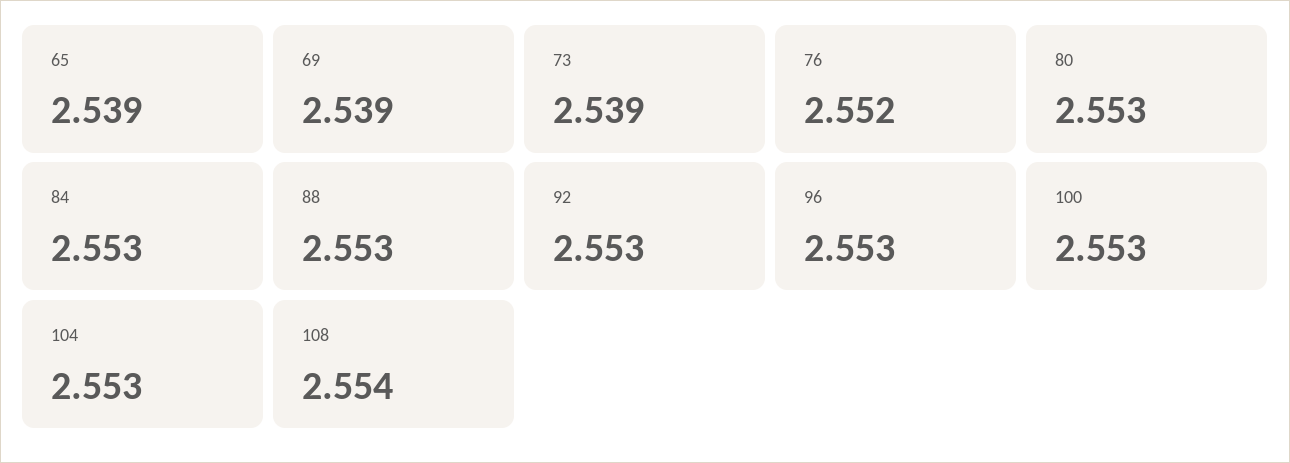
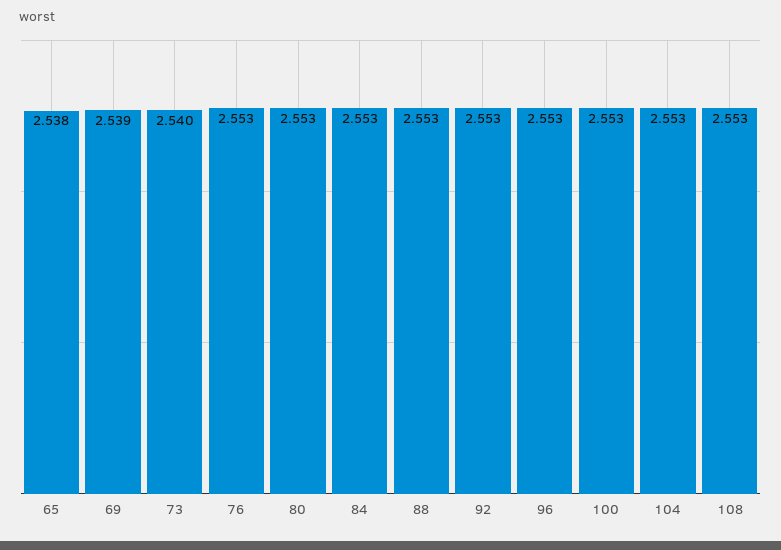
65: 2.539 -> 2.538
73: 2.539 -> 2.54
76: 2.552 -> 2.553
108: 2.554 -> 2.553

